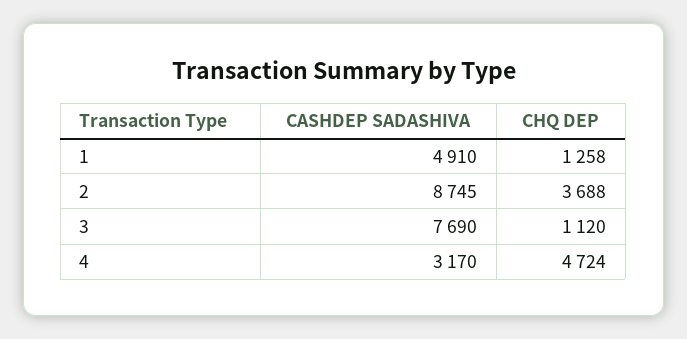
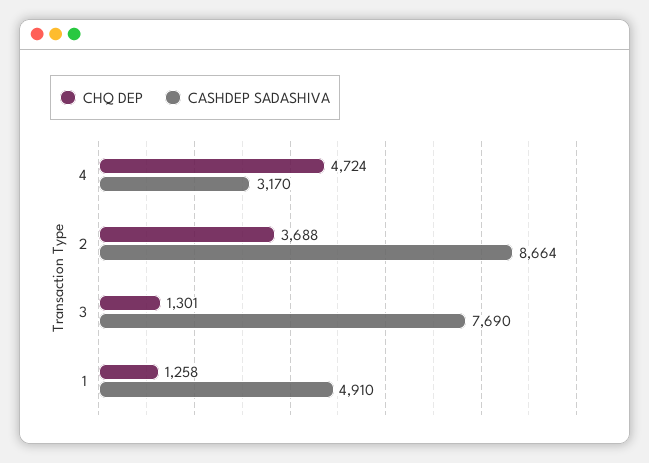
CASHDEP SADASHIVA, 2: 8745 -> 8664
CHQ DEP, 3: 1120 -> 1301

